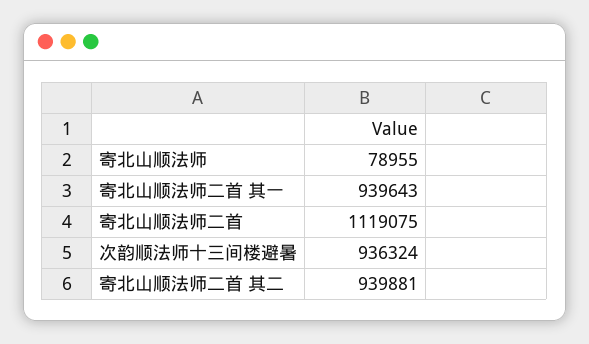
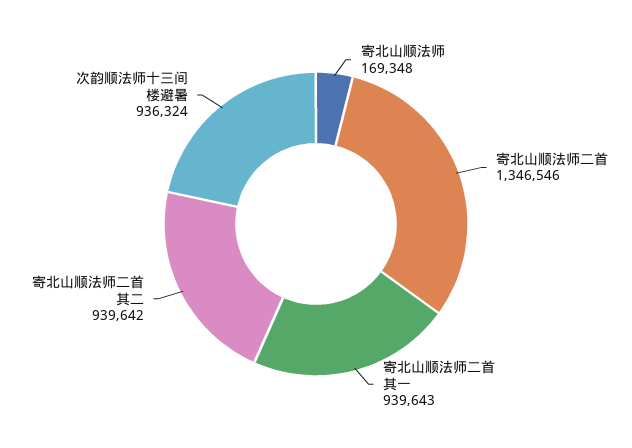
寄北山顺法师: 78955 -> 169348
寄北山顺法师二首: 1119075 -> 1346546
寄北山顺法师二首 其二: 939881 -> 939642

